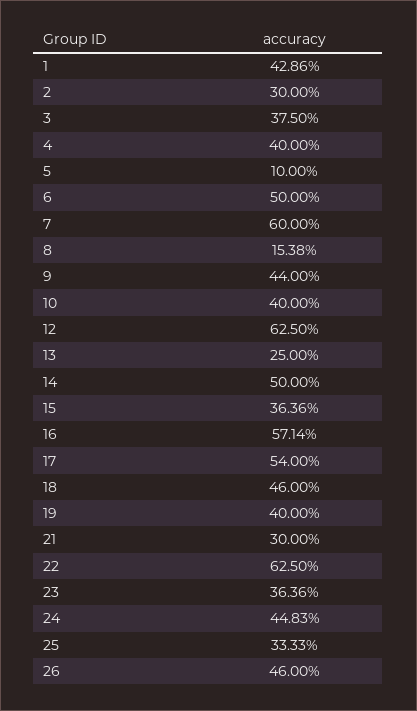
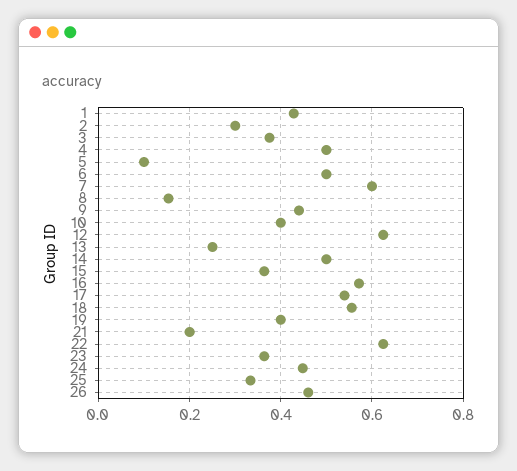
4: 0.4 -> 0.5
18: 0.46 -> 0.56
21: 0.3 -> 0.2

